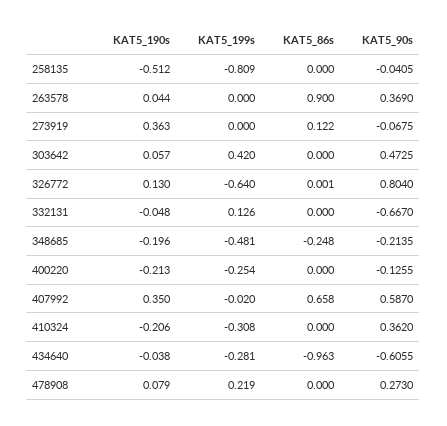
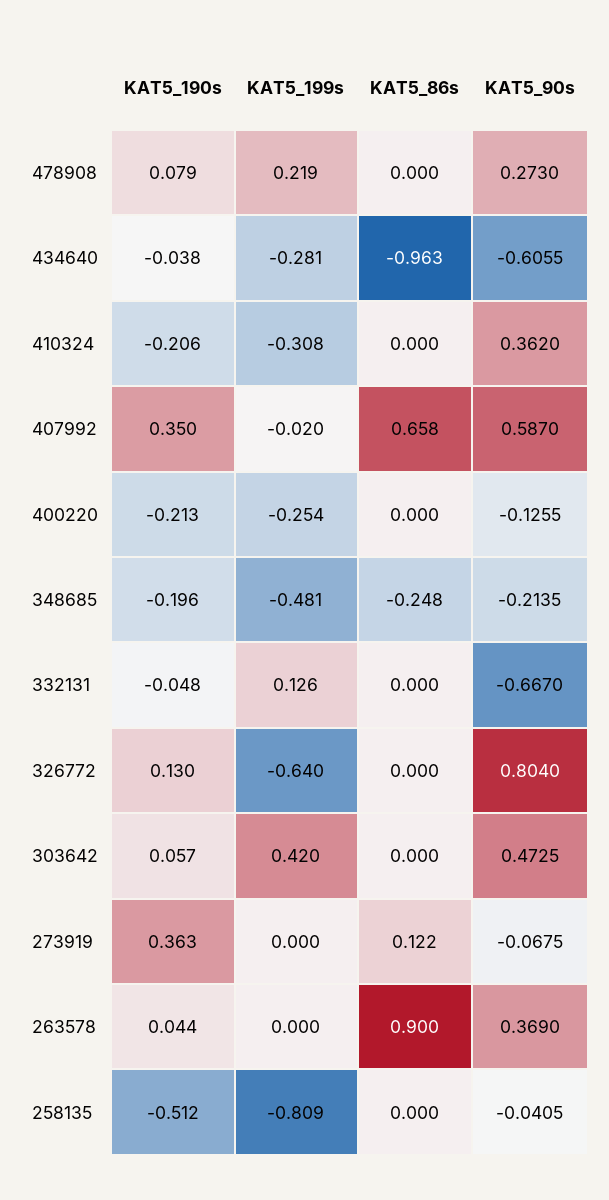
KAT5_86s, 326772: 0.001 -> 0

